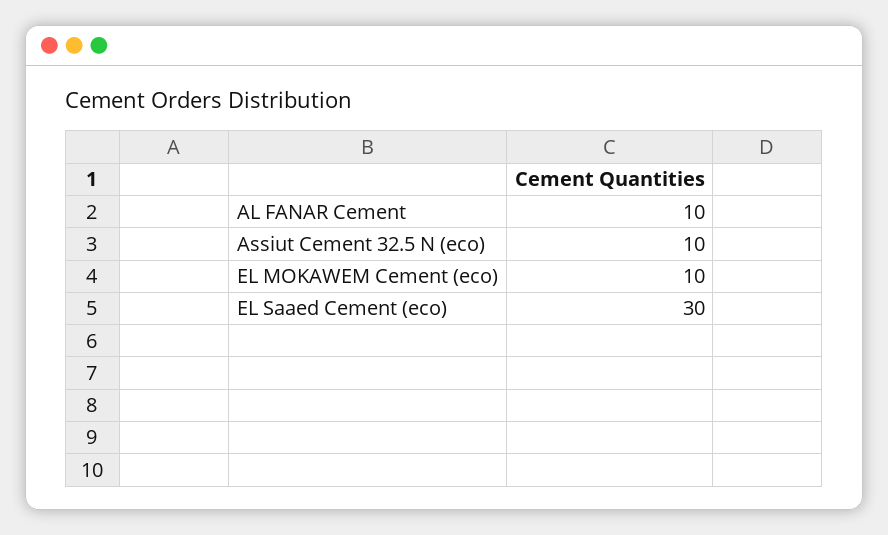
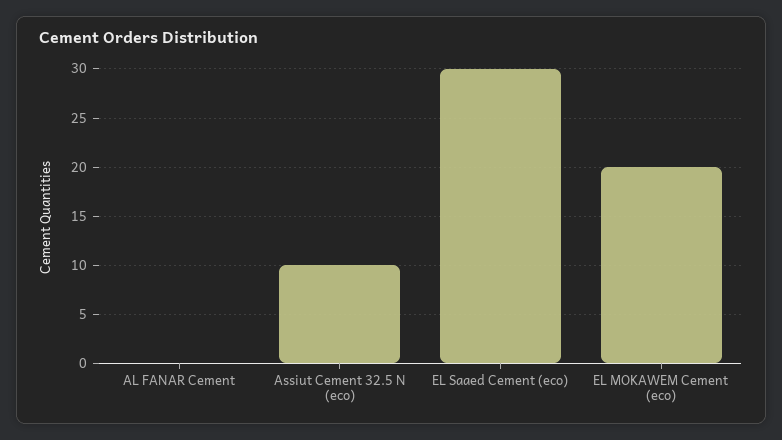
AL FANAR Cement: 10 -> 0
EL MOKAWEM Cement (eco): 10 -> 20

